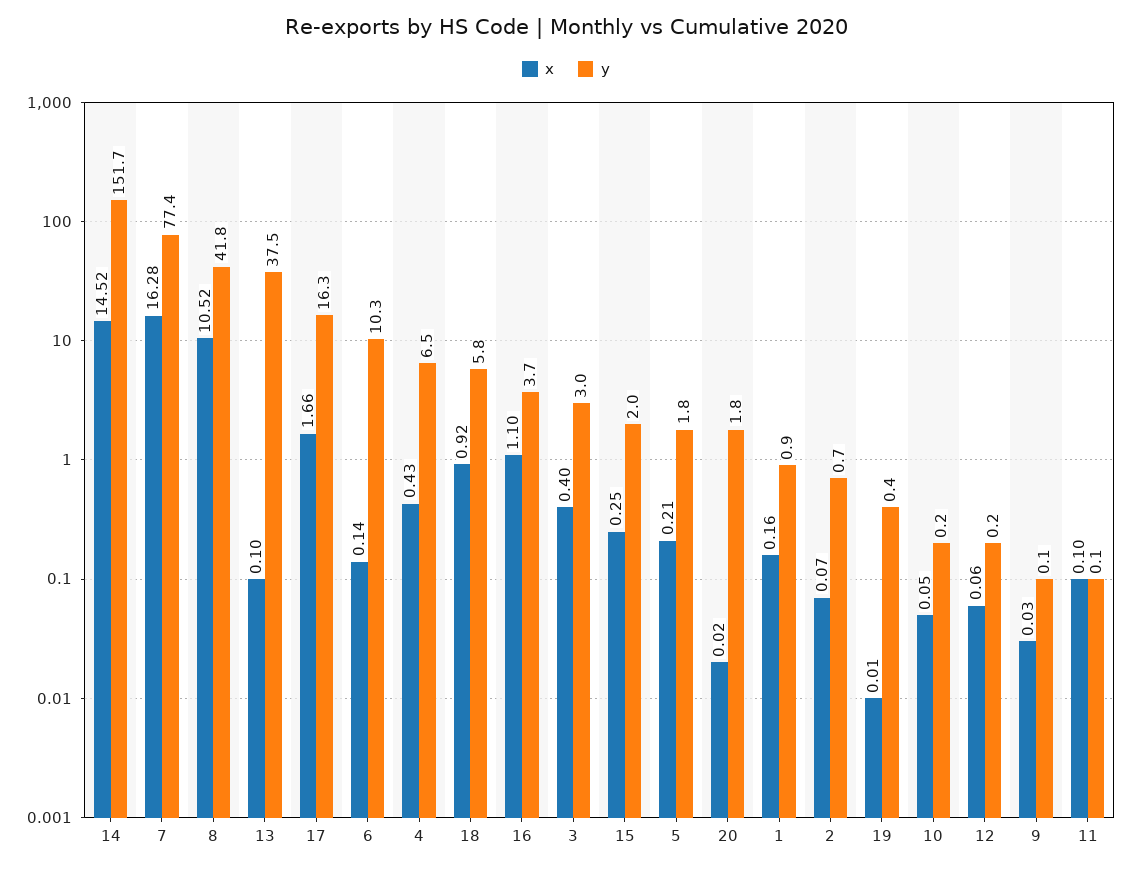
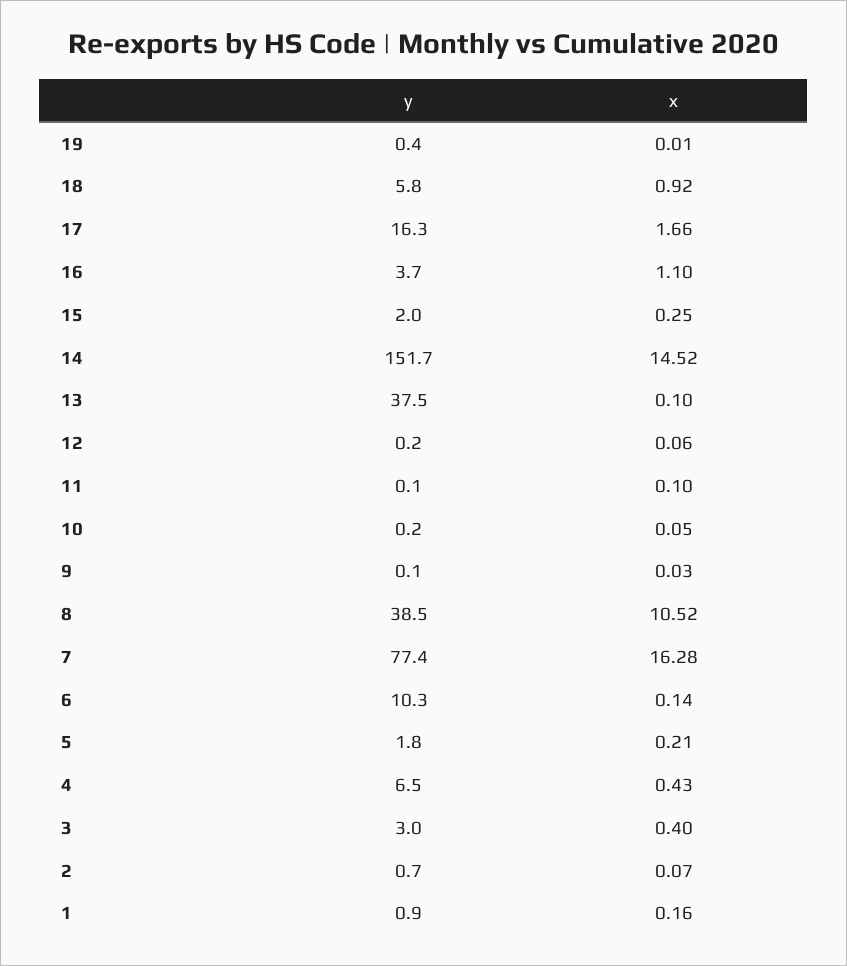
y, 8: 41.8 -> 38.5
x, 20: 0.02 -> none
y, 20: 1.8 -> none

